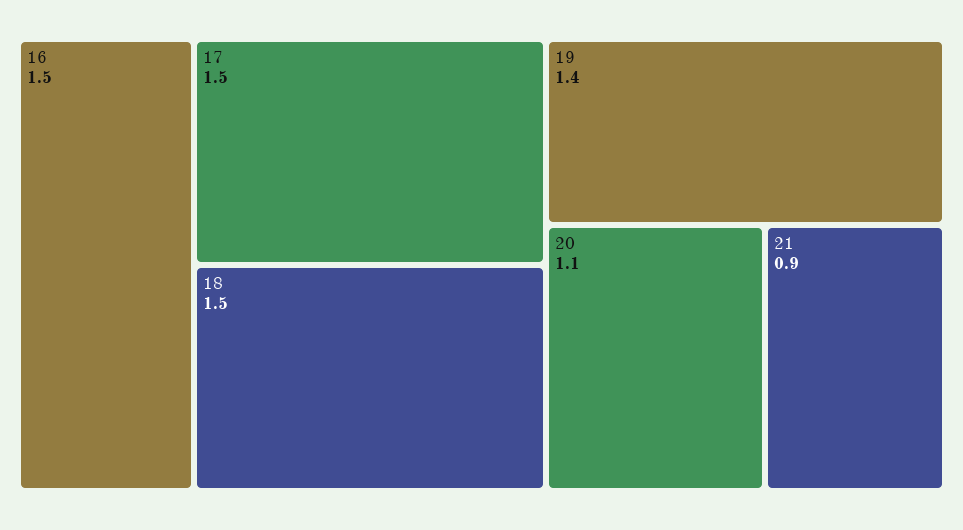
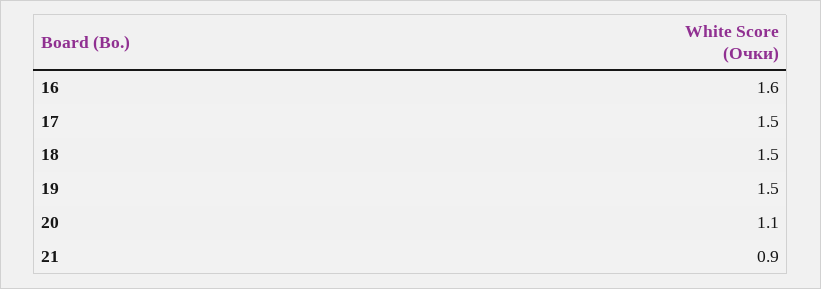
16: 1.5 -> 1.6
19: 1.4 -> 1.5

